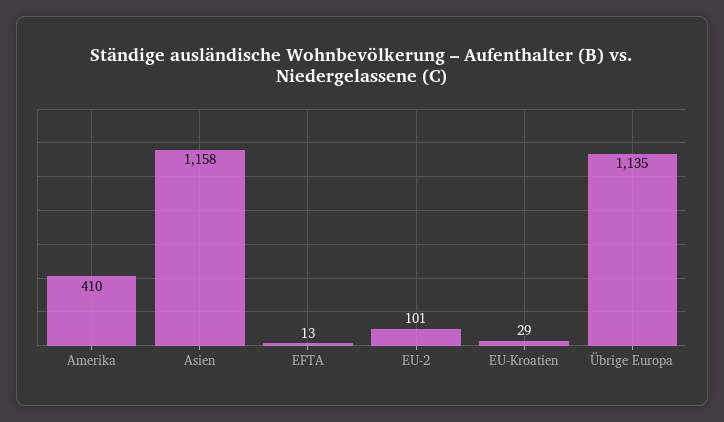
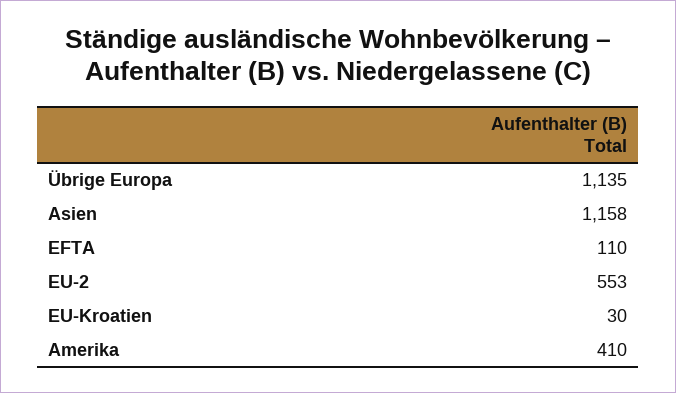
EFTA: 13 -> 110
EU-2: 101 -> 553
EU-Kroatien: 29 -> 30

